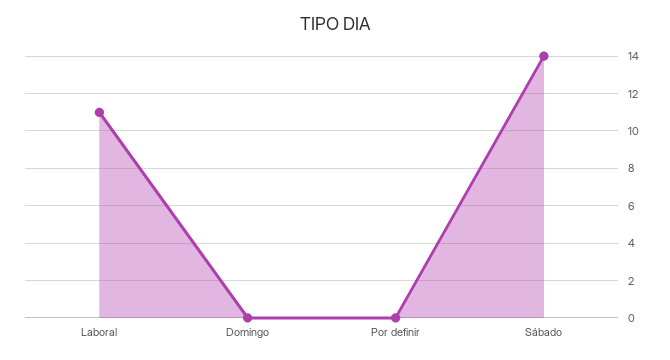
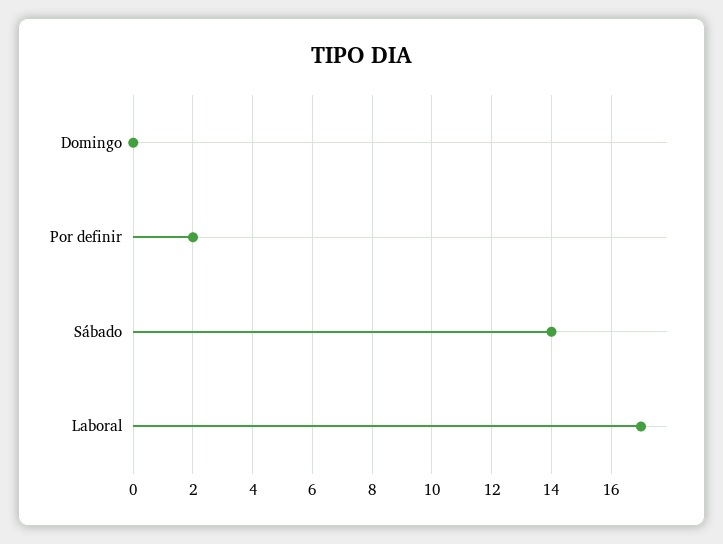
Laboral: 11 -> 17
Por definir: 0 -> 2

